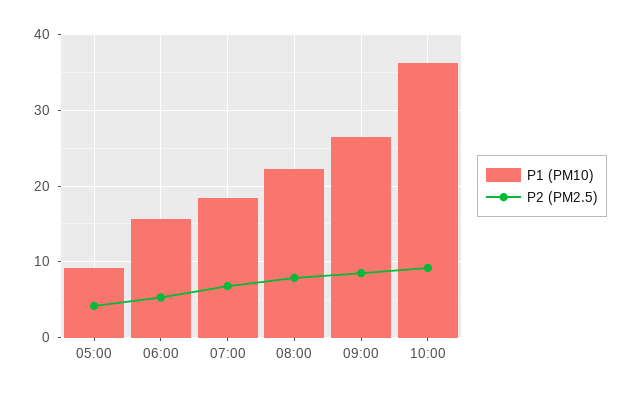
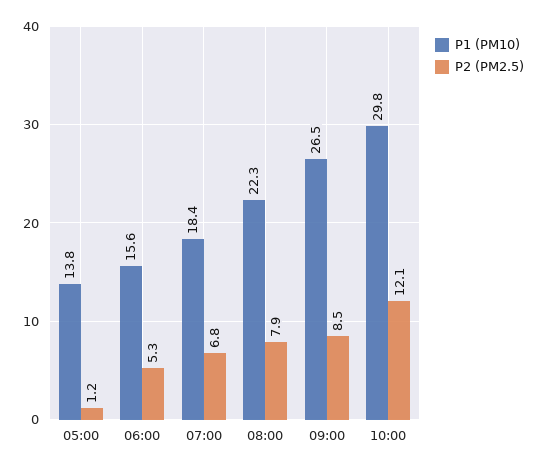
P1 (PM10), 05:00: 9 -> 13.8
P2 (PM2.5), 05:00: 4 -> 1.2
P1 (PM10), 10:00: 36 -> 29.8
P2 (PM2.5), 10:00: 9 -> 12.1

